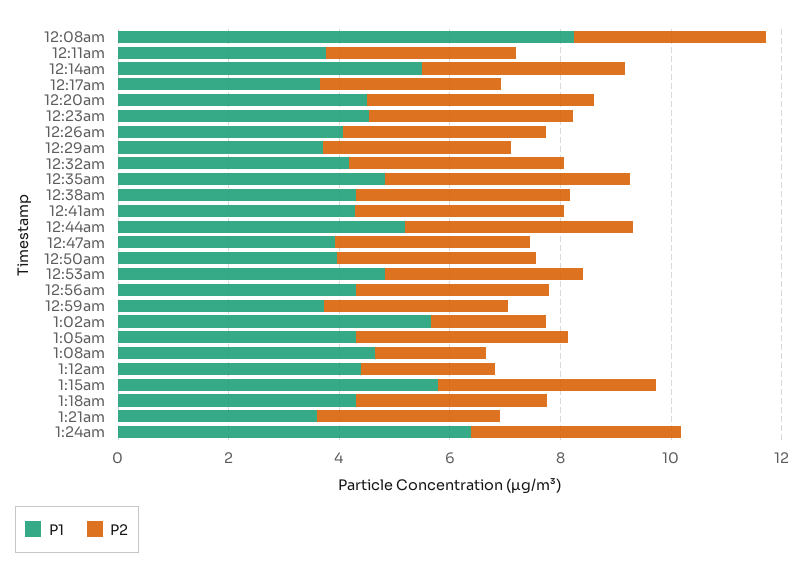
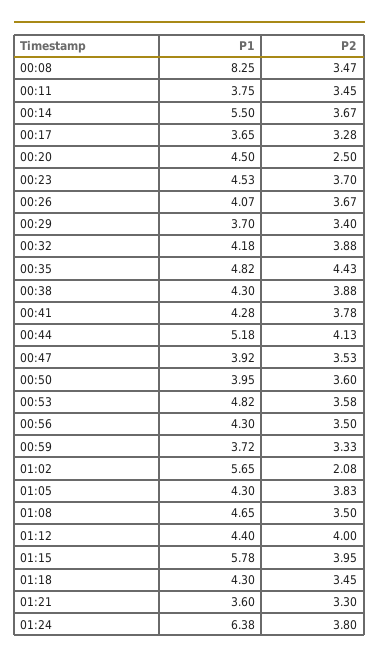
P2, 12:20am: 4 -> 2.5
P2, 1:08am: 2 -> 3.5
P2, 1:12am: 2.5 -> 4

